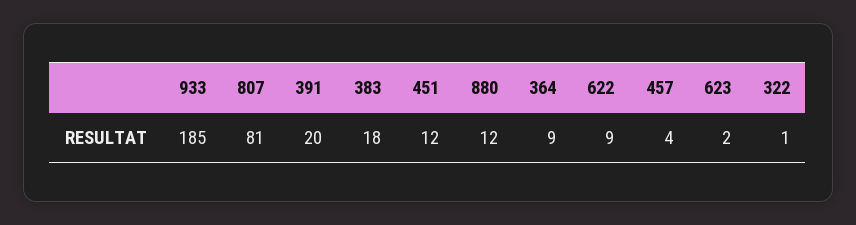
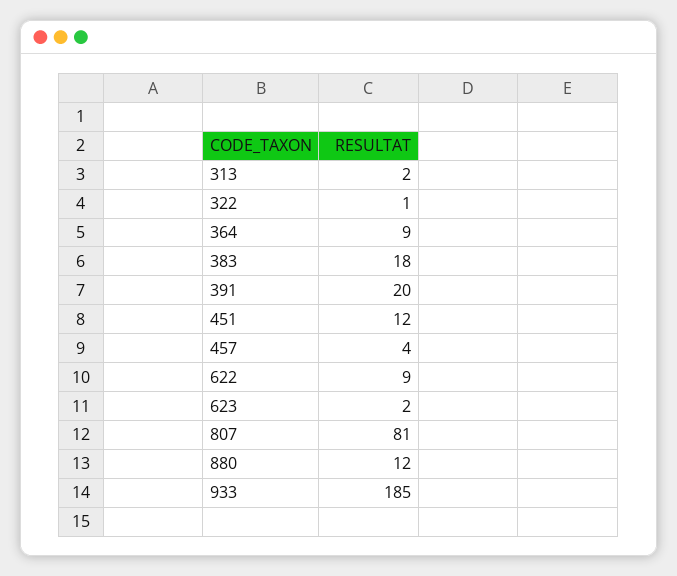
313: none -> 2

